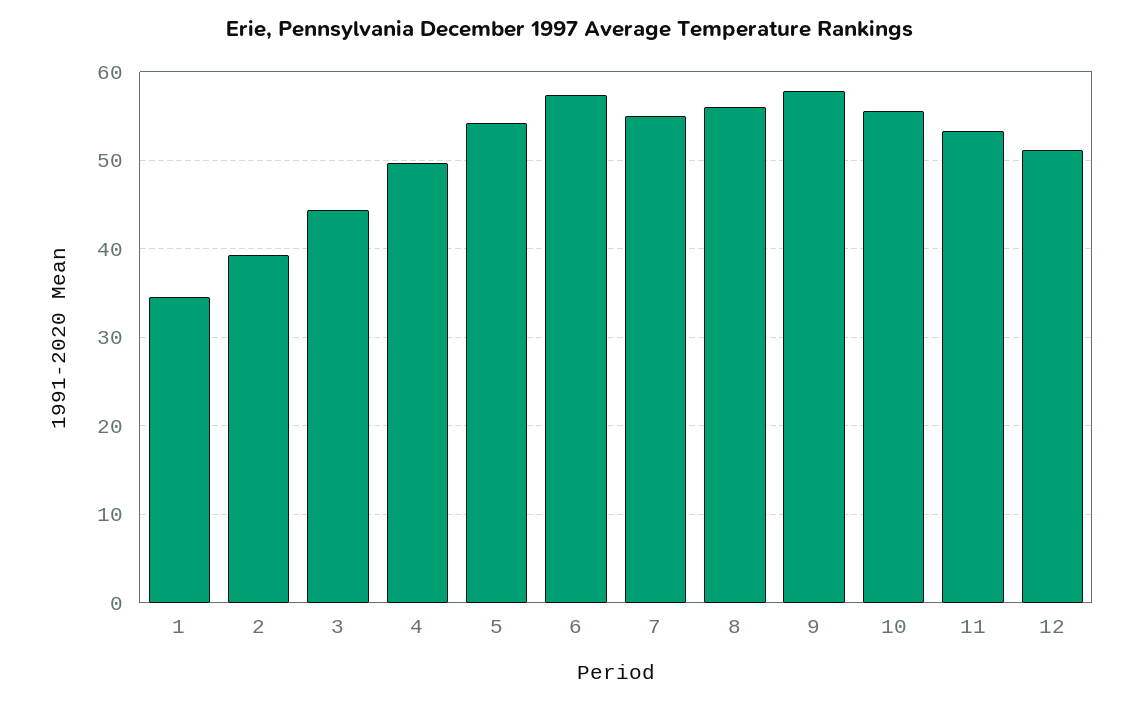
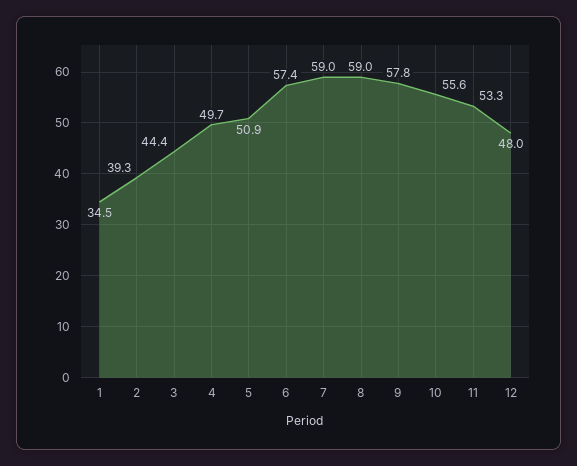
5: 54 -> 50.9
7: 55 -> 59
8: 56 -> 59
12: 51 -> 48

